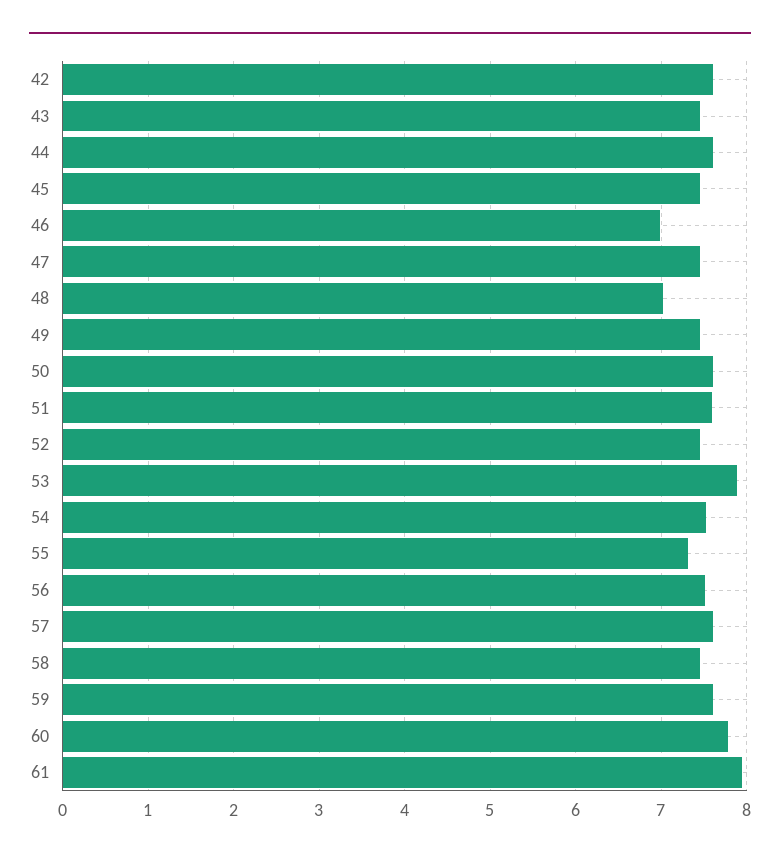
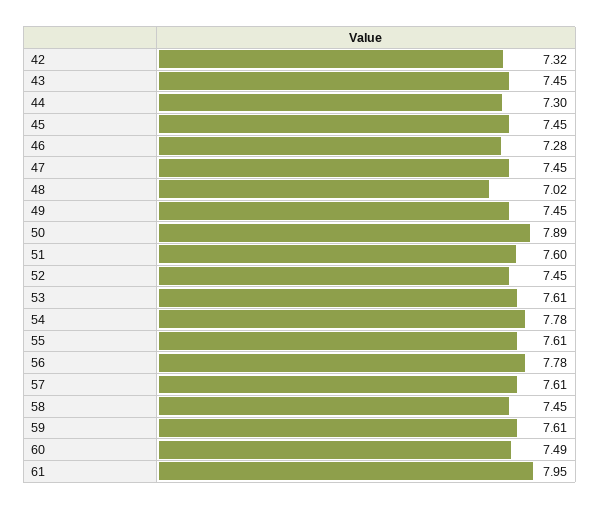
42: 7.6 -> 7.32
44: 7.6 -> 7.3
46: 7 -> 7.28
50: 7.6 -> 7.89
53: 7.9 -> 7.61
54: 7.5 -> 7.78
55: 7.3 -> 7.61
56: 7.5 -> 7.78
60: 7.8 -> 7.49

